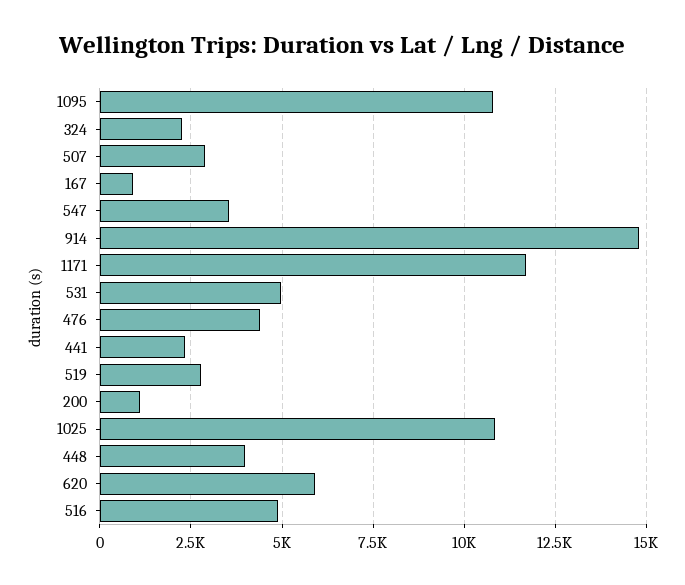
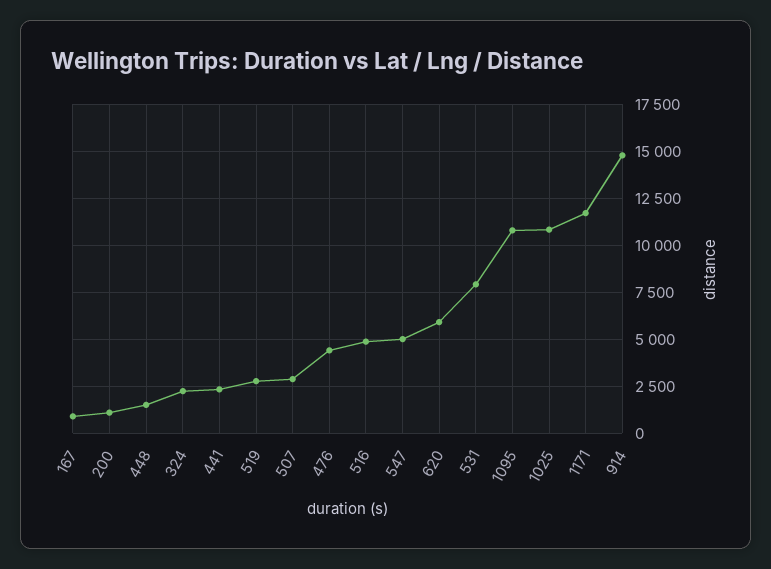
547: 3500 -> 5000
531: 5000 -> 8000
448: 4000 -> 1500

